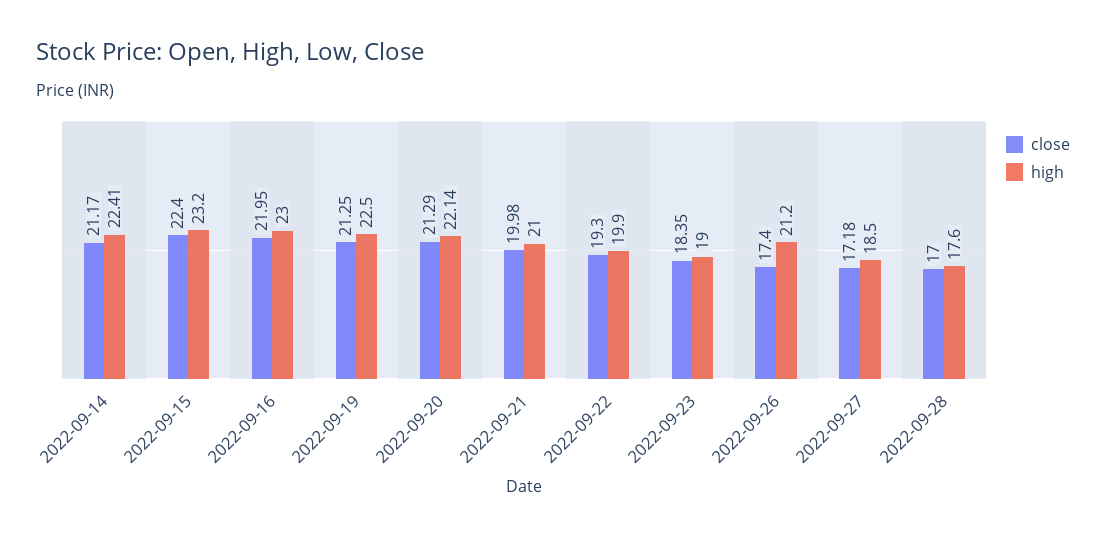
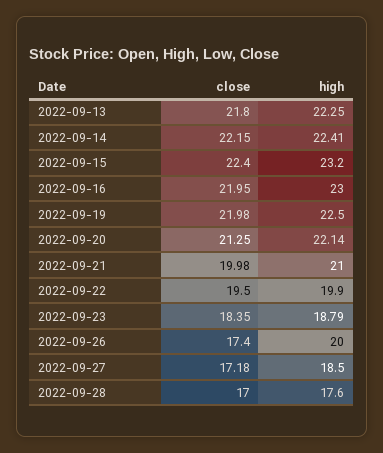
close, 2022-09-14: 21.17 -> 22.15
close, 2022-09-19: 21.25 -> 21.98
close, 2022-09-20: 21.29 -> 21.25
close, 2022-09-22: 19.3 -> 19.5
high, 2022-09-23: 19 -> 18.79
high, 2022-09-26: 21.2 -> 20
close, 2022-09-13: none -> 21.8
high, 2022-09-13: none -> 22.25

